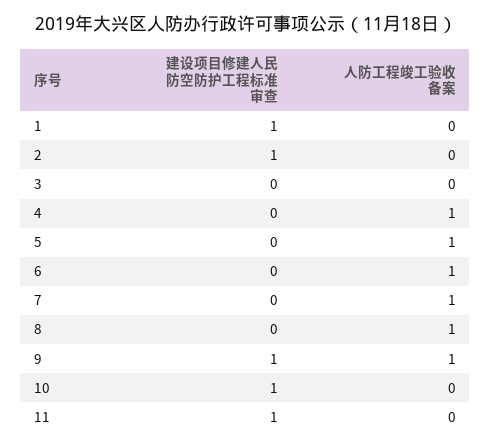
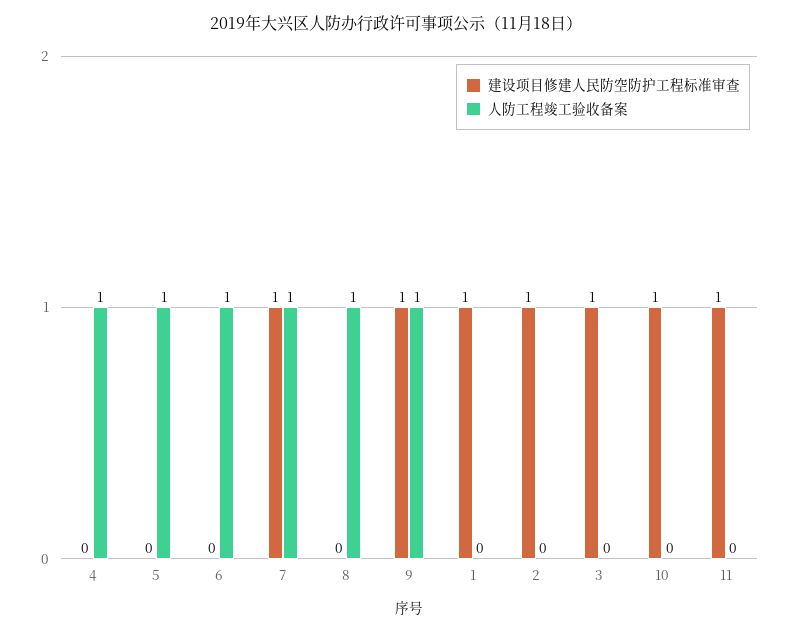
建设项目修建人民防空防护工程标准审查, 3: 0 -> 1
建设项目修建人民防空防护工程标准审查, 7: 0 -> 1

